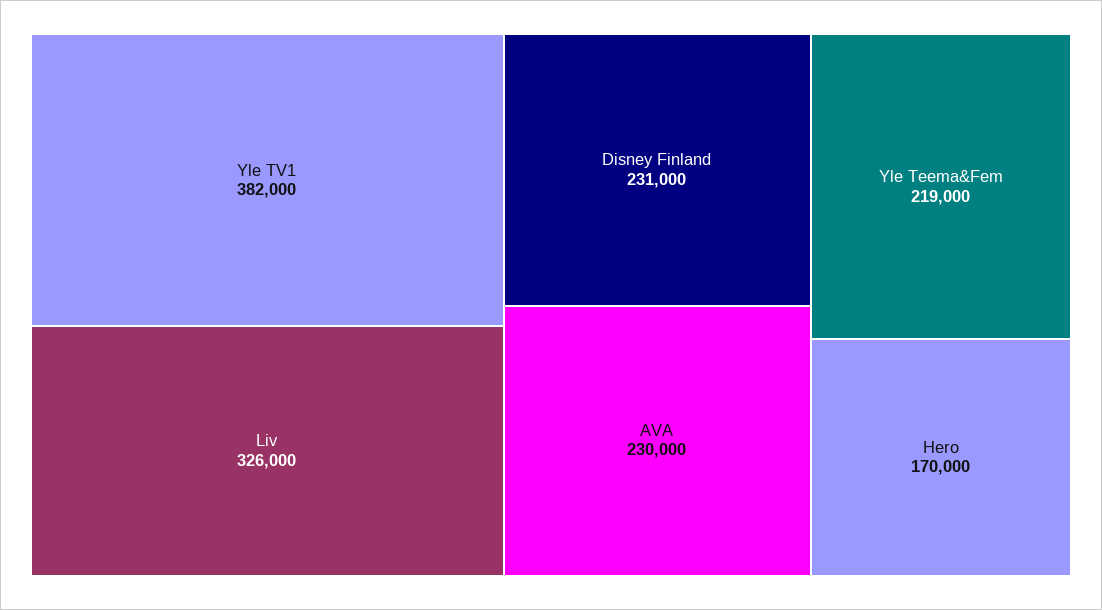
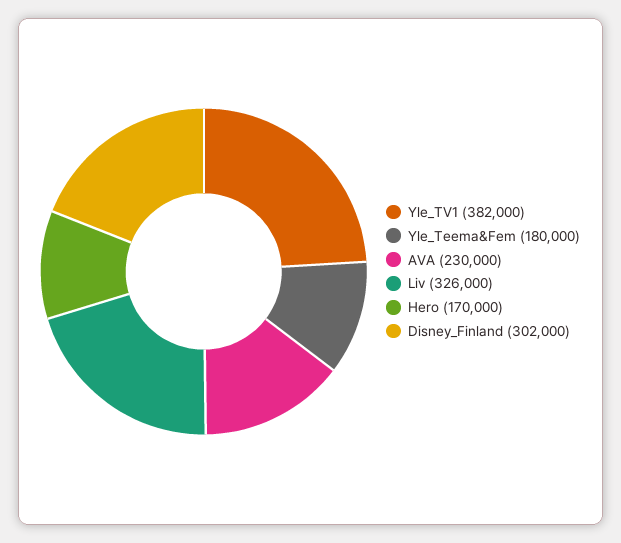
Disney Finland: 231000 -> 302000
Yle Teema&Fem: 219000 -> 180000

